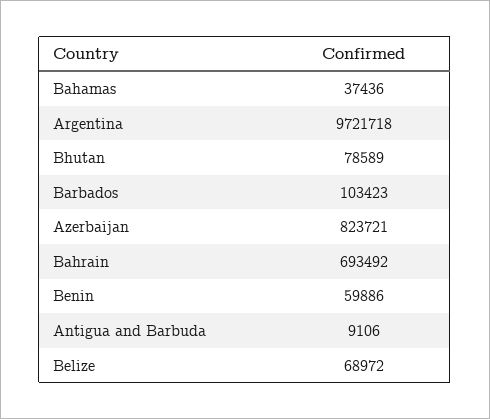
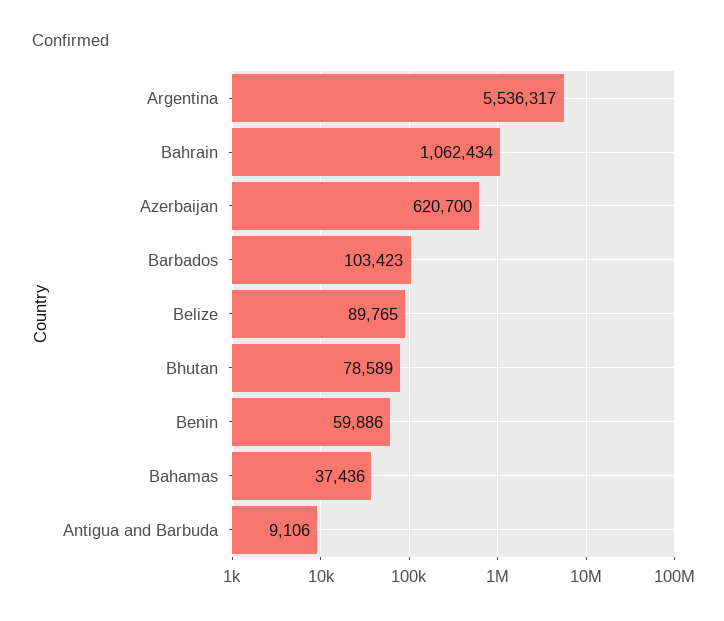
Argentina: 9721718 -> 5536317
Azerbaijan: 823721 -> 620700
Bahrain: 693492 -> 1062434
Belize: 68972 -> 89765

